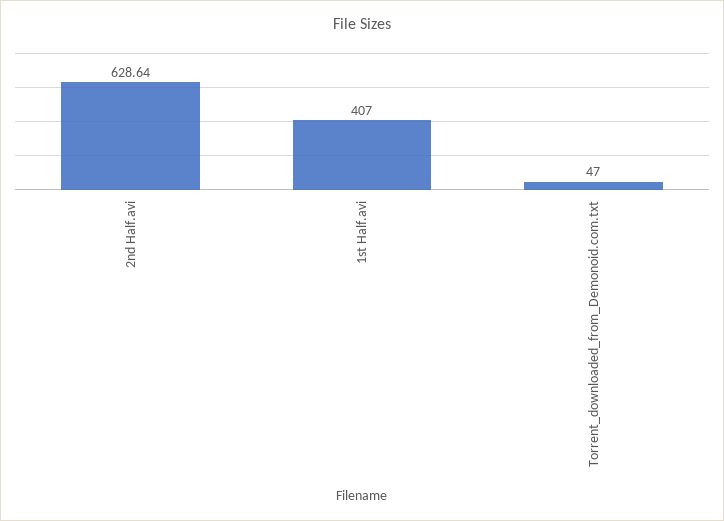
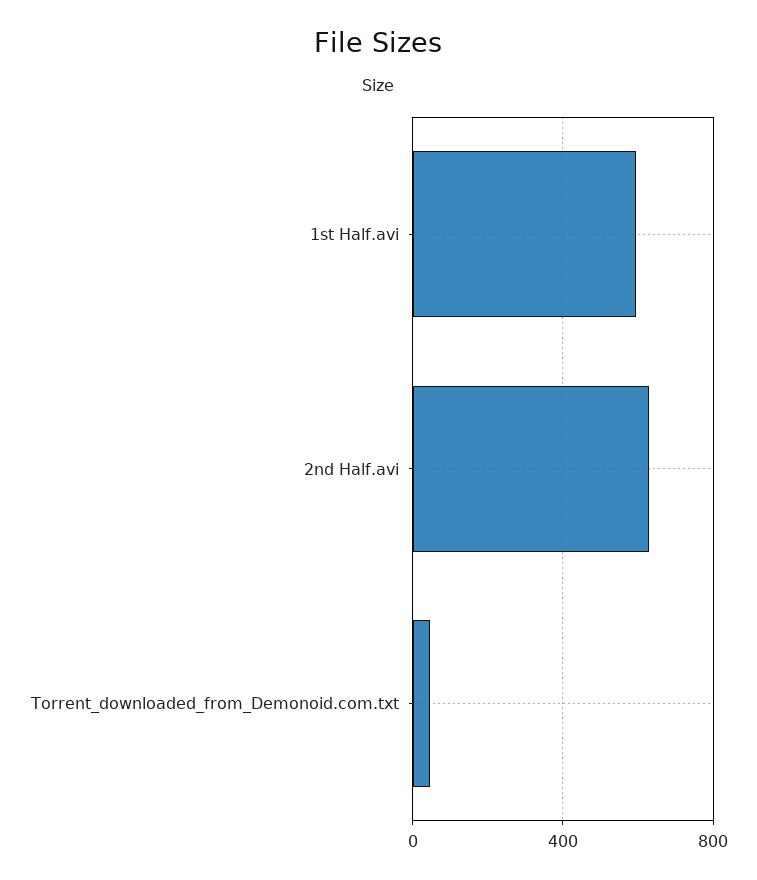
1st Half.avi: 407 -> 600

